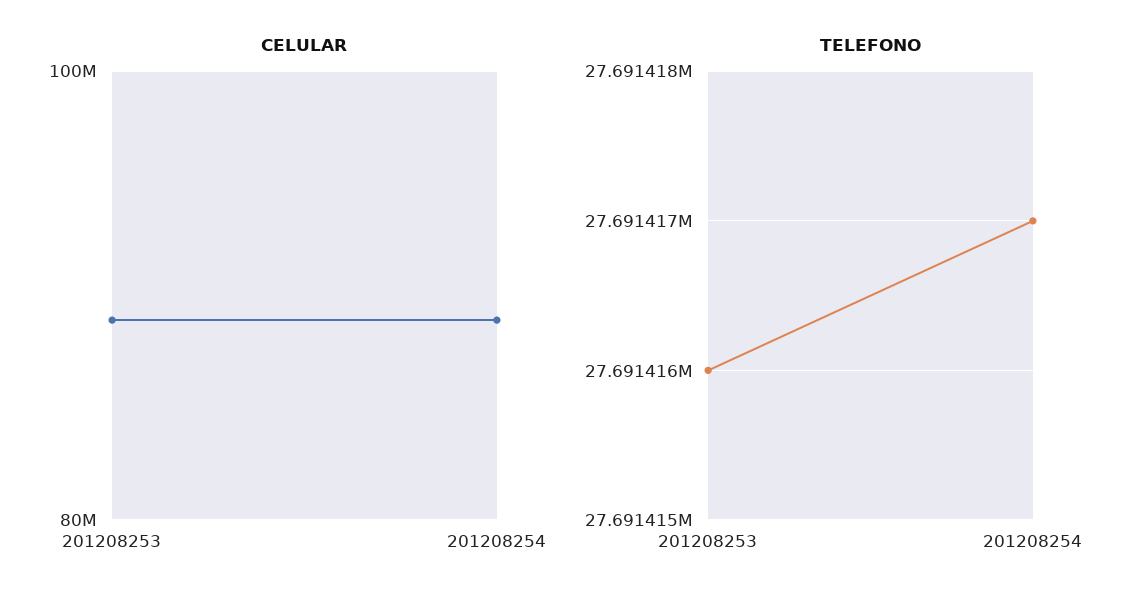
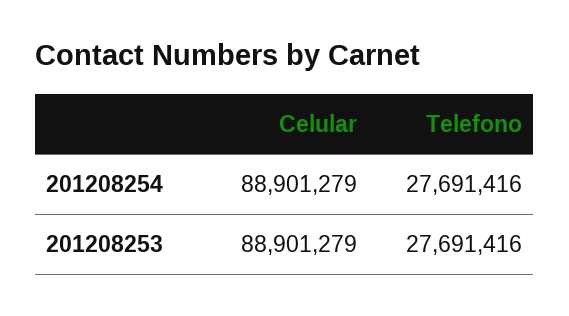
TELEFONO, 201208254: 27691417 -> 27691416

